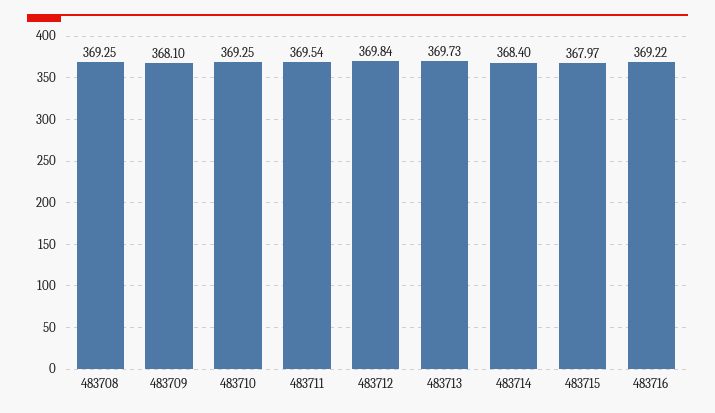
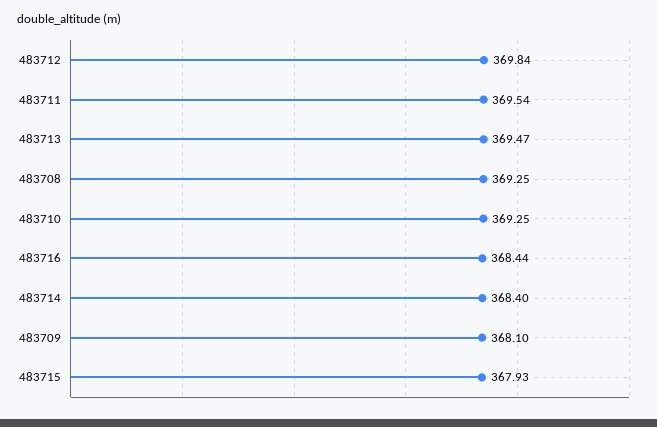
483713: 369.73 -> 369.47
483715: 367.97 -> 367.93
483716: 369.22 -> 368.44

